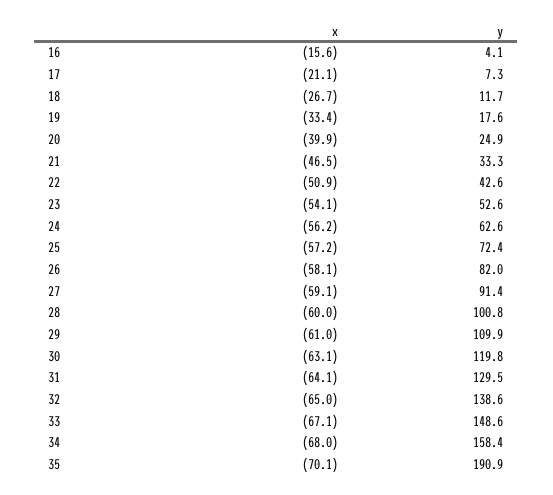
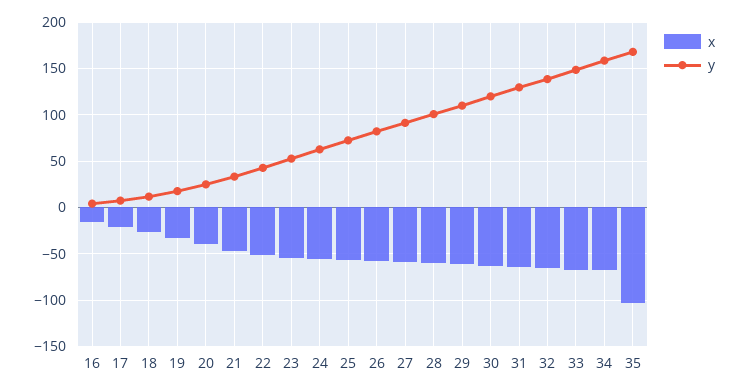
x, 35: -70.1 -> -100
y, 35: 190.9 -> 170

